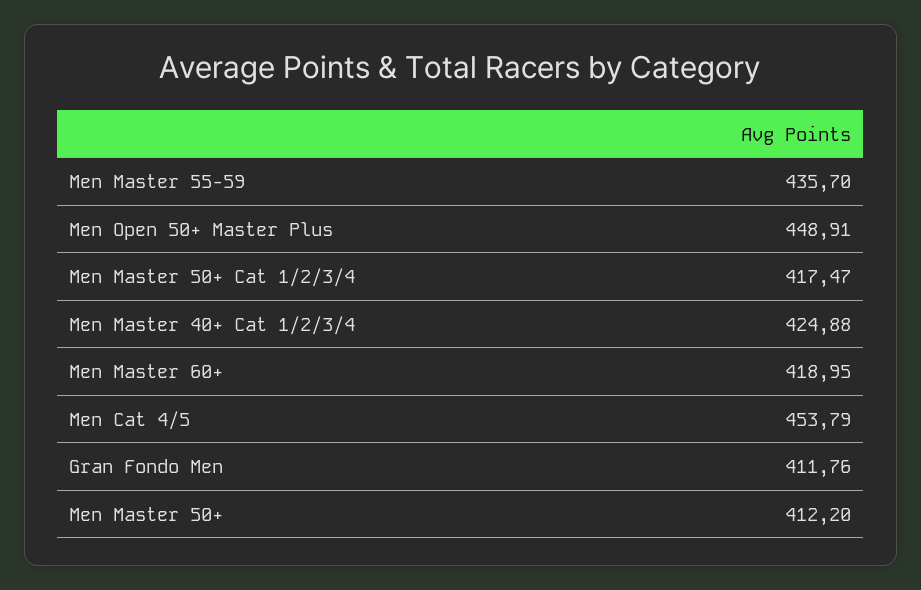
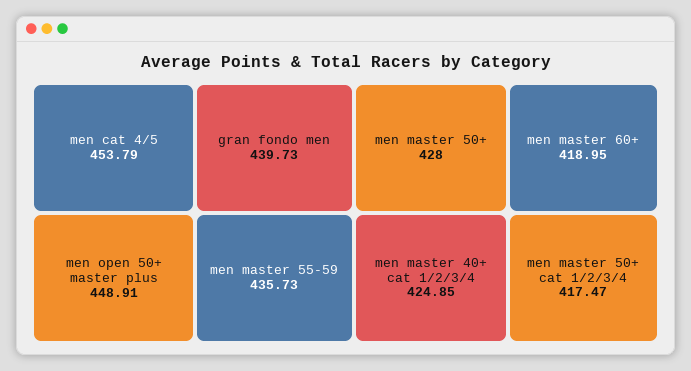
Men Master 55-59: 435.7 -> 435.73
Men Master 40+ Cat 1/2/3/4: 424.88 -> 424.85
Gran Fondo Men: 411.76 -> 439.73
Men Master 50+: 412.2 -> 428

